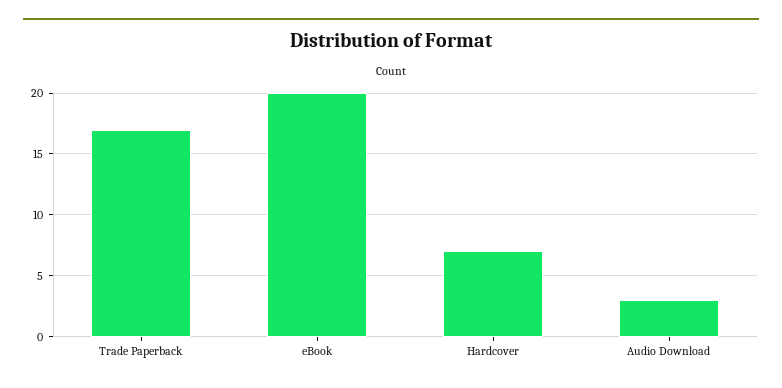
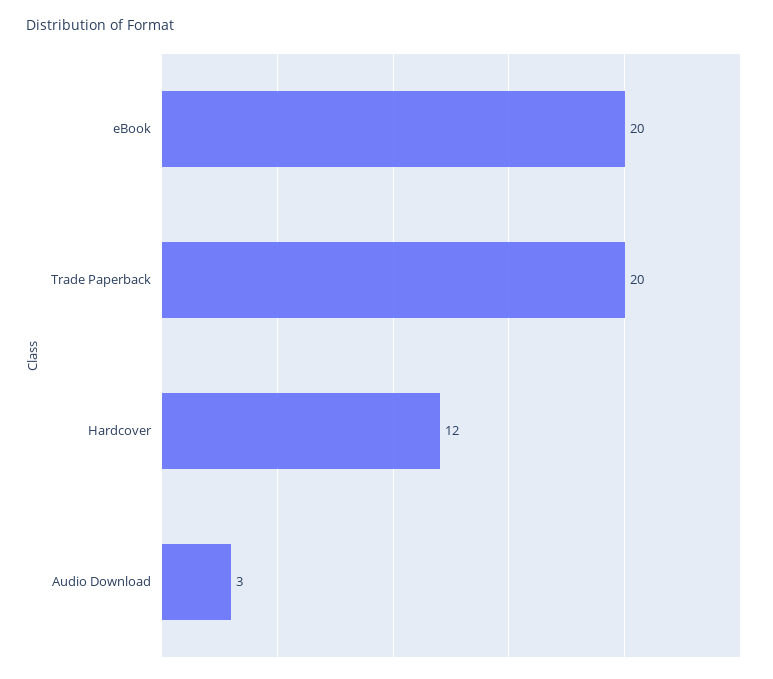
Trade Paperback: 17 -> 20
Hardcover: 7 -> 12

